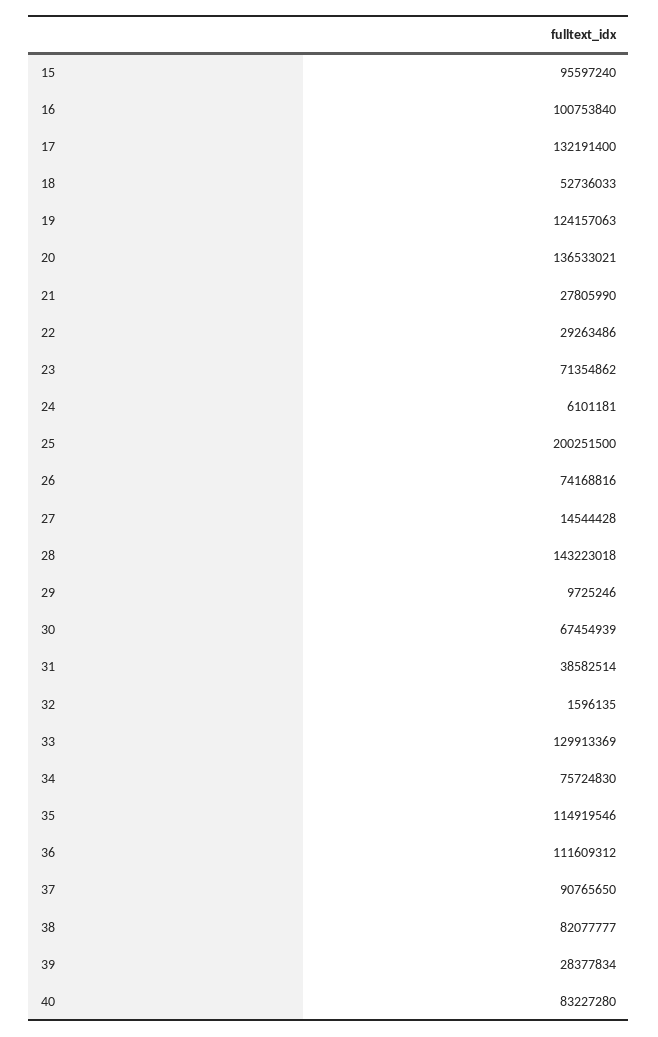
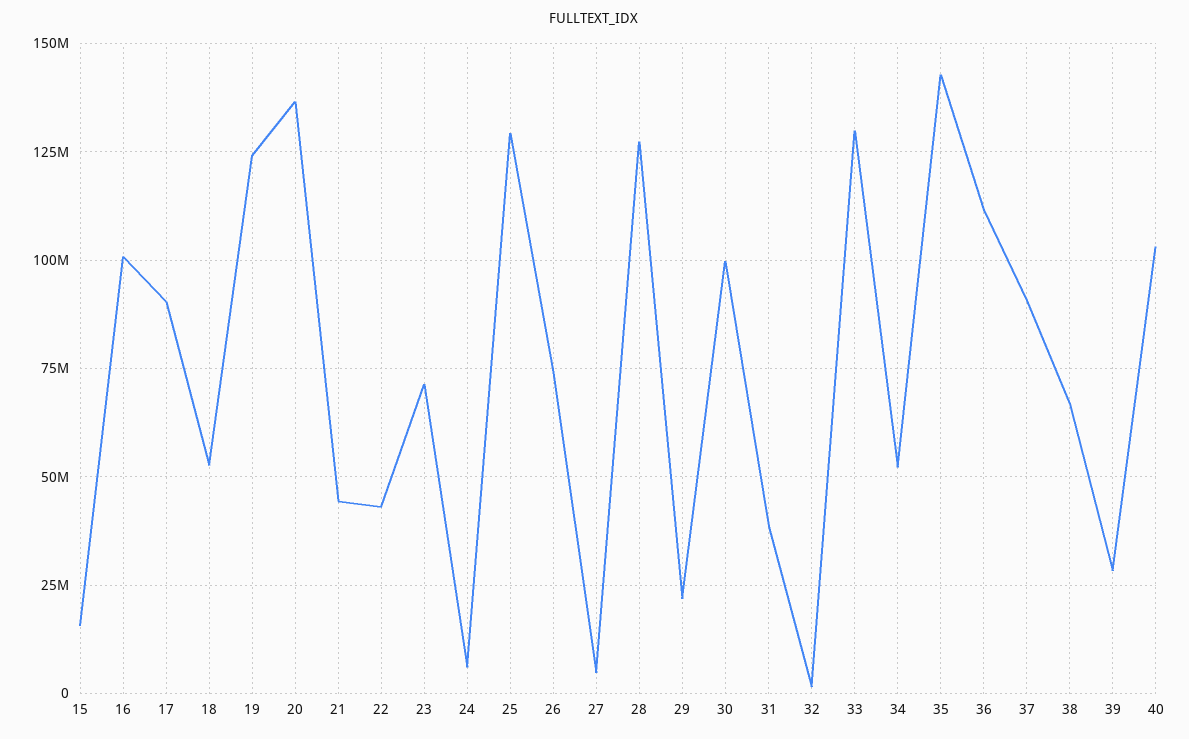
15: 95597240 -> 15000000
17: 132191400 -> 90000000
21: 27805990 -> 45000000
22: 29263486 -> 42500000
25: 200251500 -> 130000000
27: 14544428 -> 5000000
28: 143223018 -> 127500000
29: 9725246 -> 22500000
30: 67454939 -> 100000000
34: 75724830 -> 52500000
35: 114919546 -> 142500000
38: 82077777 -> 67500000
40: 83227280 -> 102500000

